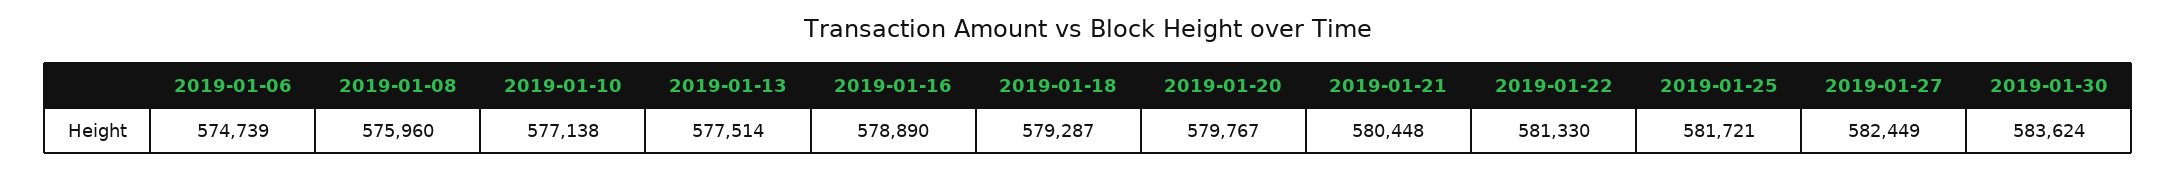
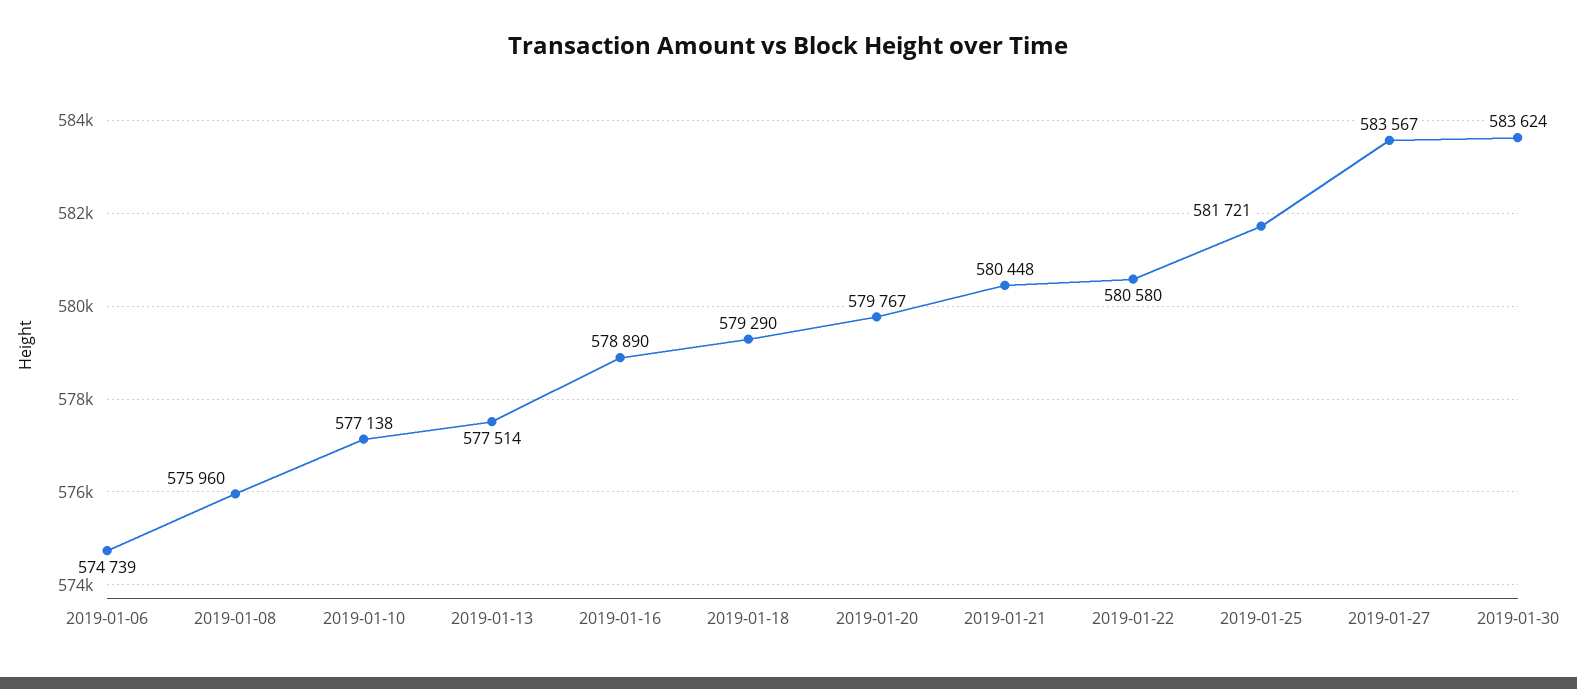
2019-01-18: 579287 -> 579290
2019-01-22: 581330 -> 580580
2019-01-27: 582449 -> 583567

